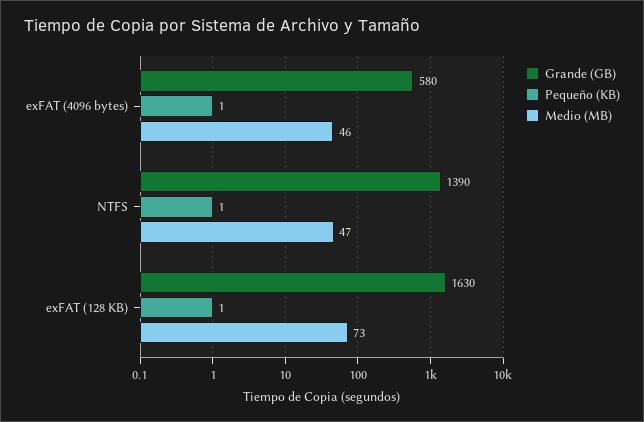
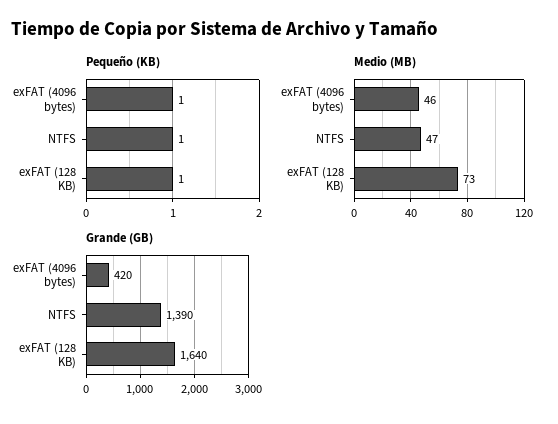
Grande (GB), exFAT (4096 bytes): 580 -> 420
Grande (GB), exFAT (128 KB): 1630 -> 1640

